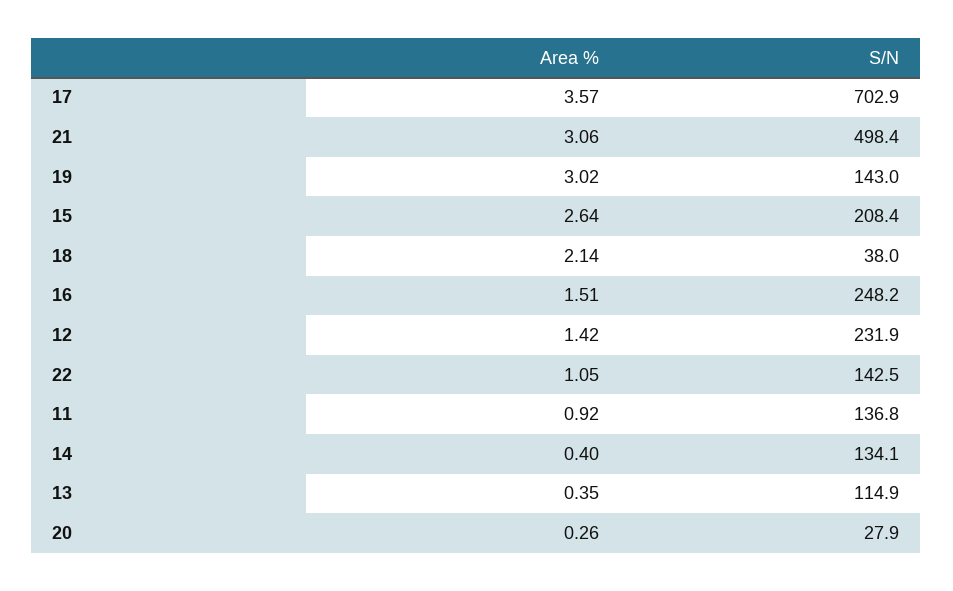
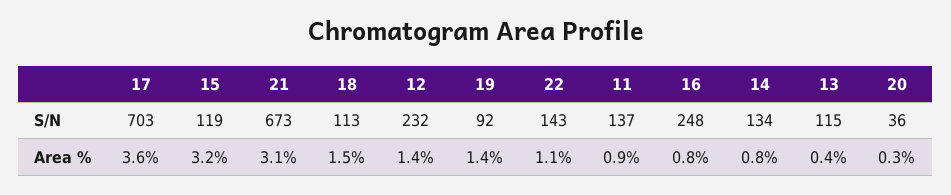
S/N, 21: 498.4 -> 673
Area %, 19: 3.02 -> 1.4
S/N, 19: 143 -> 92
Area %, 15: 2.64 -> 3.2
S/N, 15: 208.4 -> 119
Area %, 18: 2.14 -> 1.5
S/N, 18: 38 -> 113
Area %, 16: 1.51 -> 0.8
Area %, 14: 0.4 -> 0.8
S/N, 20: 27.9 -> 36

